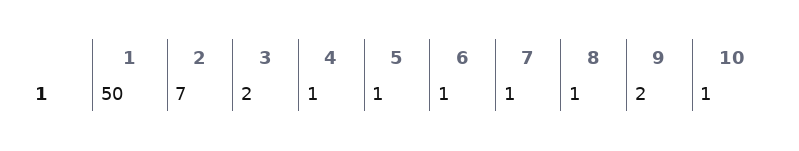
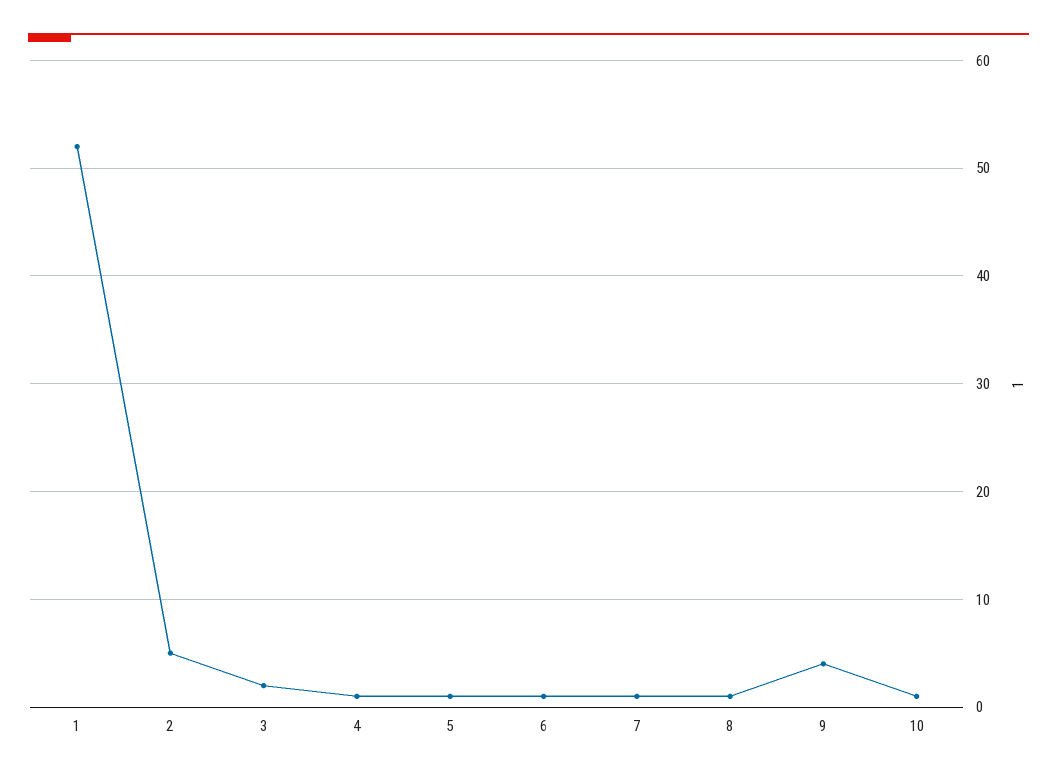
1: 50 -> 52
2: 7 -> 5
9: 2 -> 4

